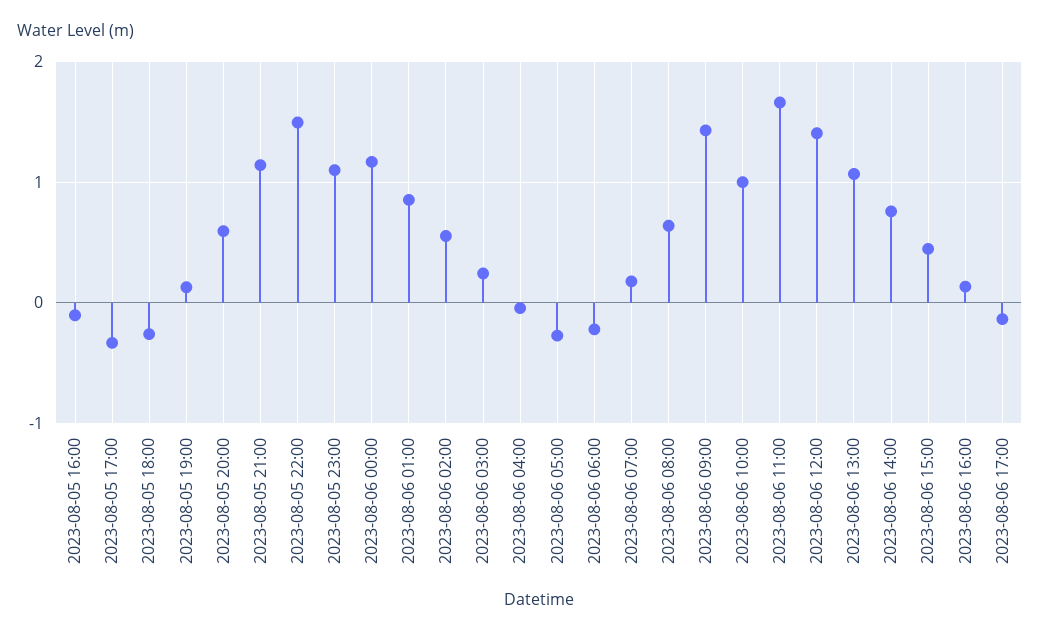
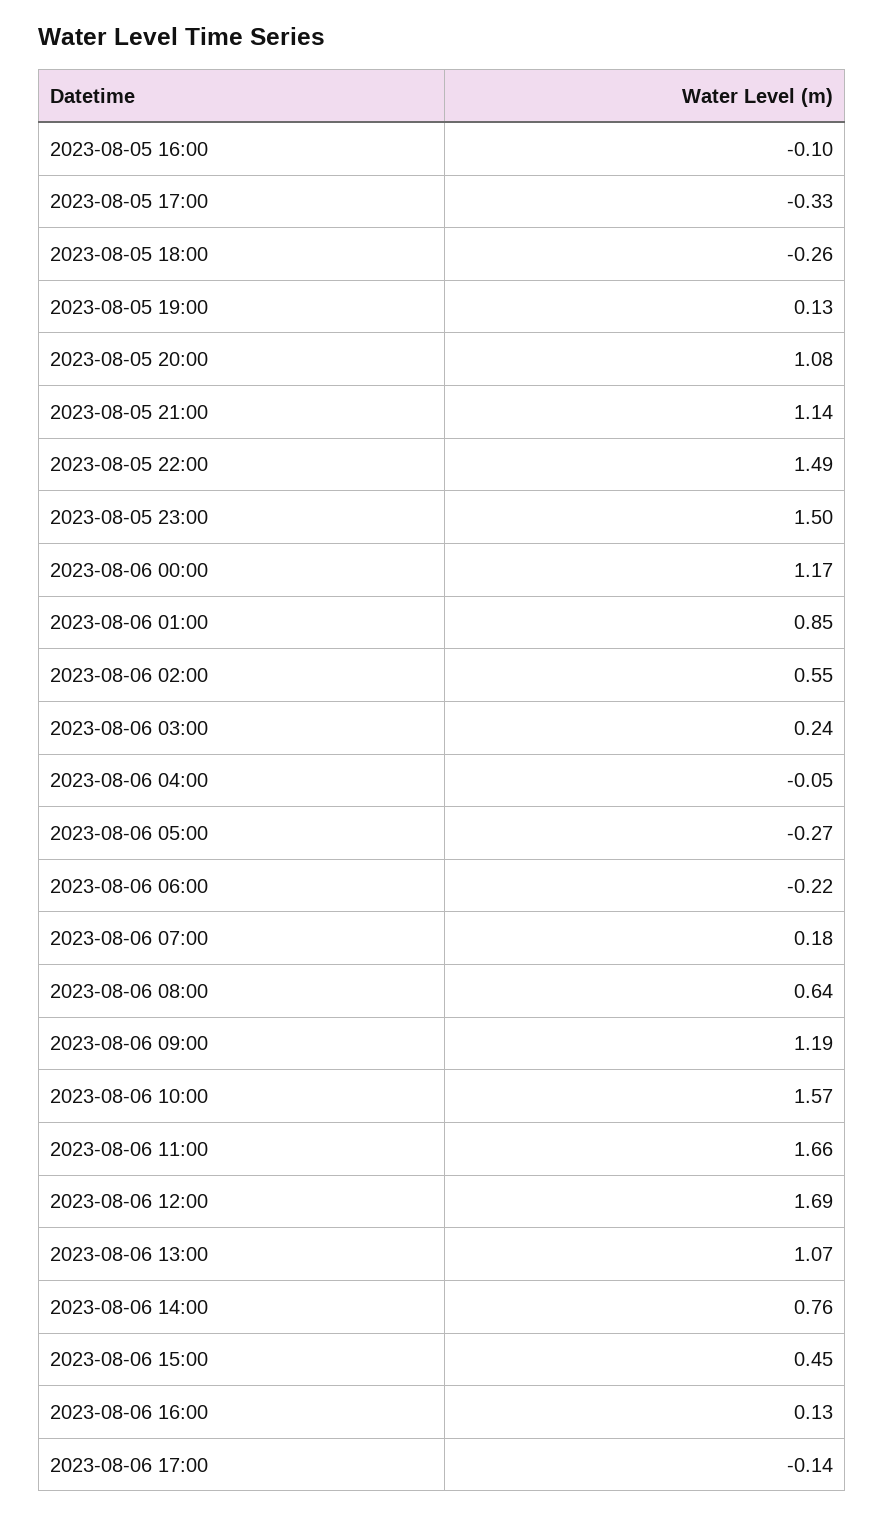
2023-08-05 20:00: 0.6 -> 1.08
2023-08-05 23:00: 1.1 -> 1.5
2023-08-06 09:00: 1.4 -> 1.19
2023-08-06 10:00: 1 -> 1.57
2023-08-06 12:00: 1.4 -> 1.69

